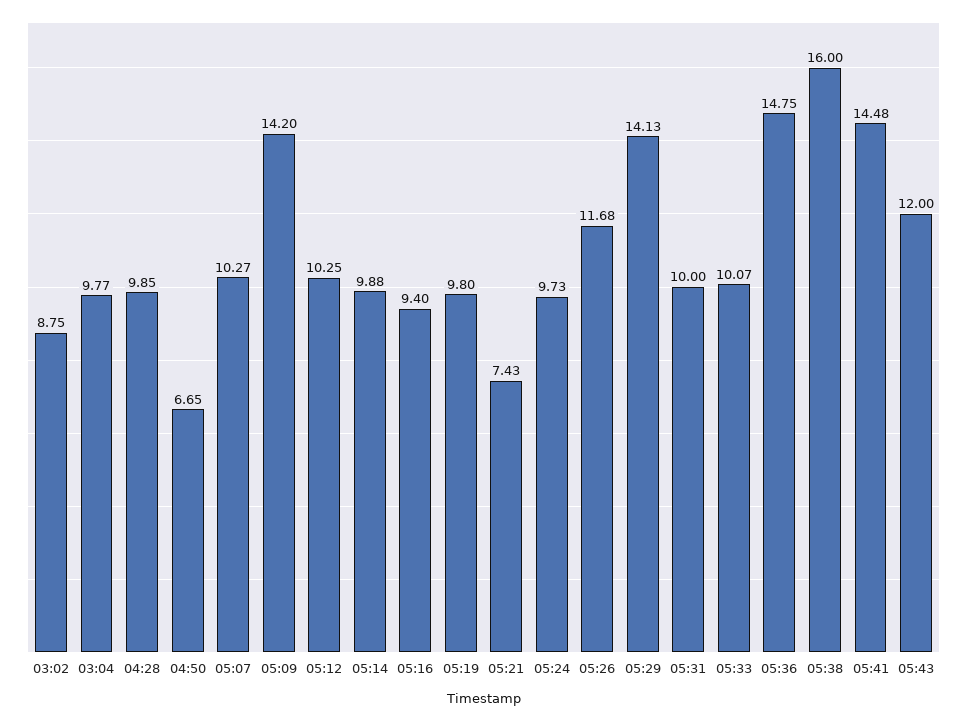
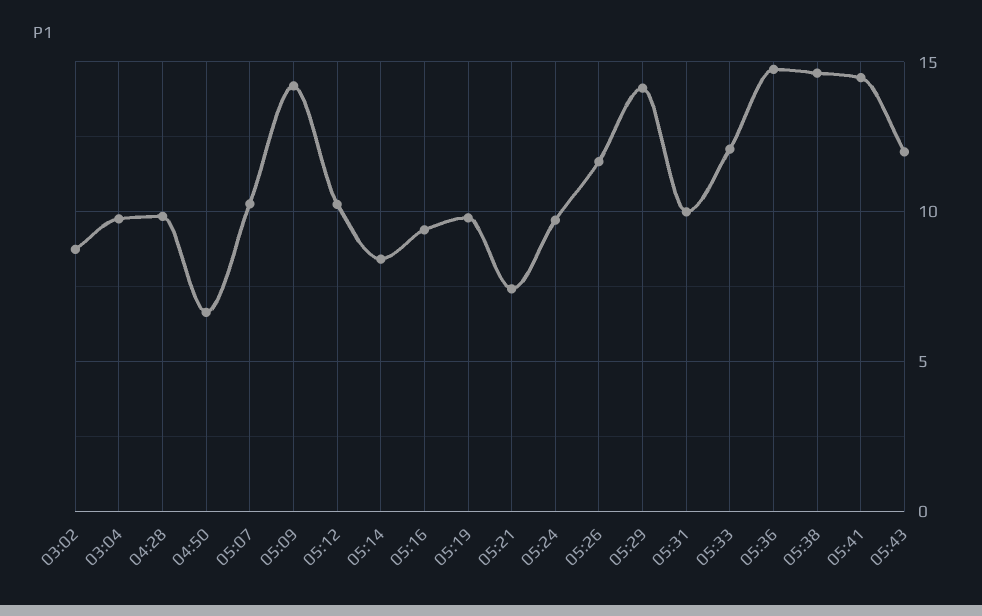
05:14: 9.88 -> 8.5
05:33: 10.07 -> 12
05:38: 16 -> 14.5

